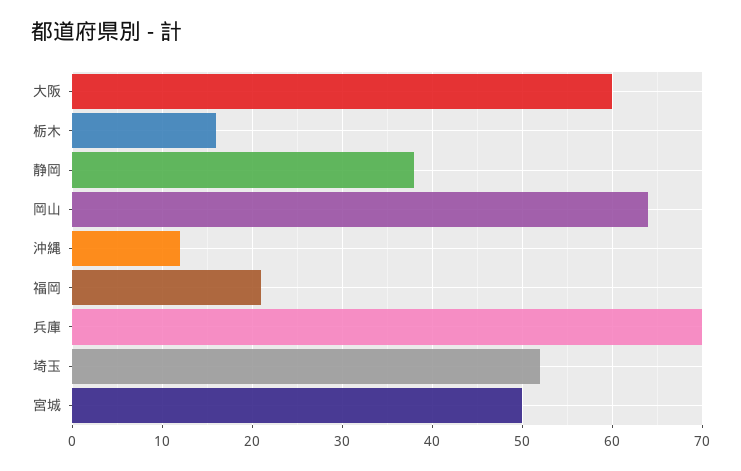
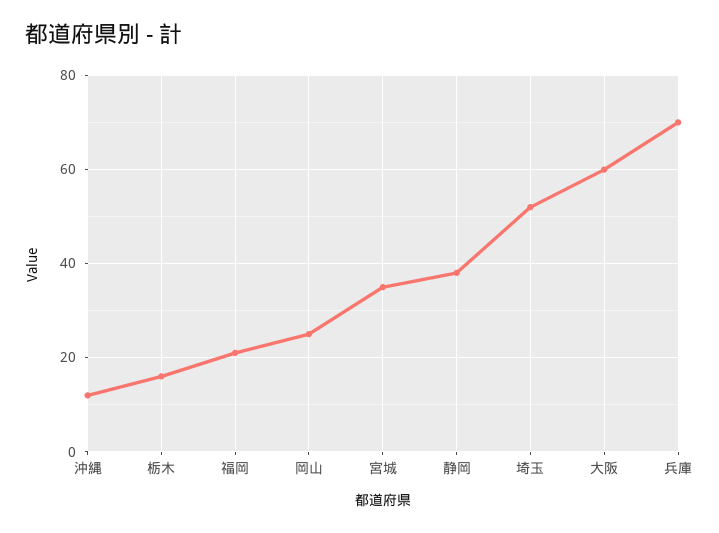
岡山: 64 -> 25
宮城: 50 -> 35

